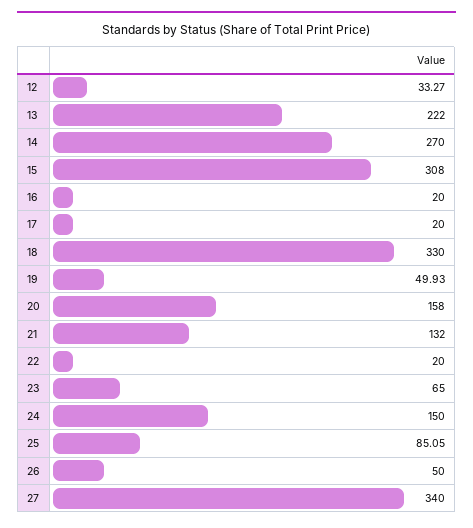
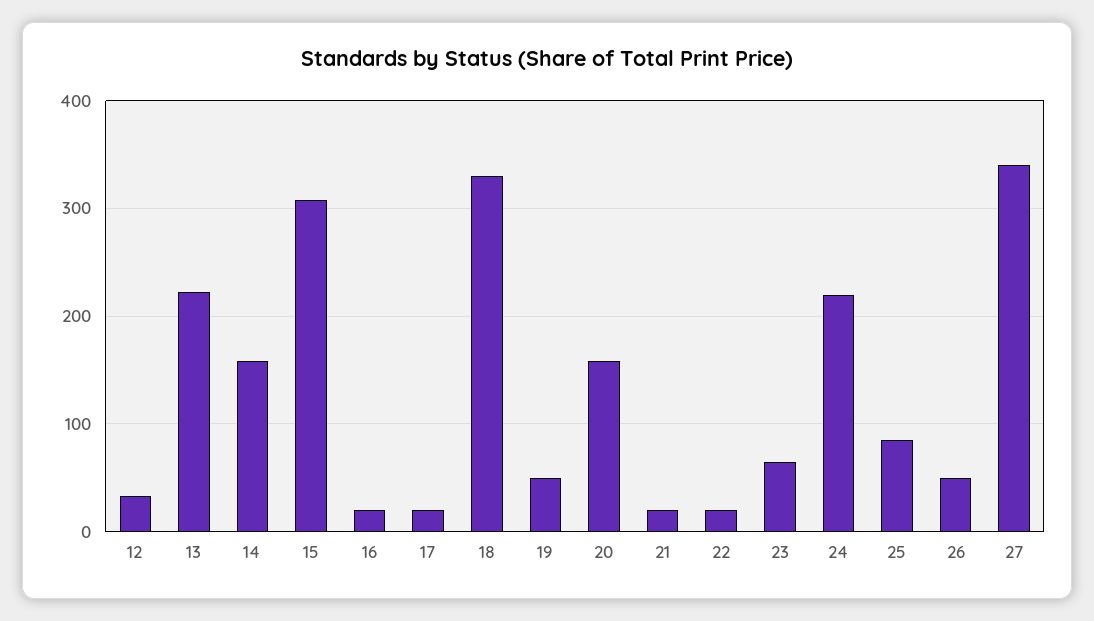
14: 270 -> 160
21: 132 -> 20
24: 150 -> 220

